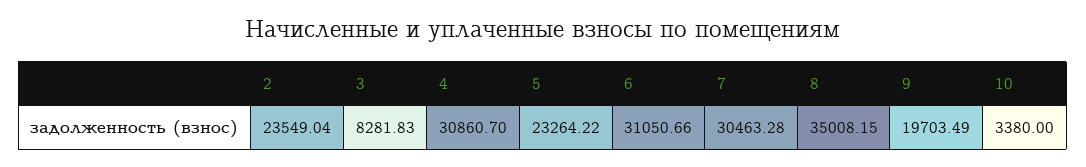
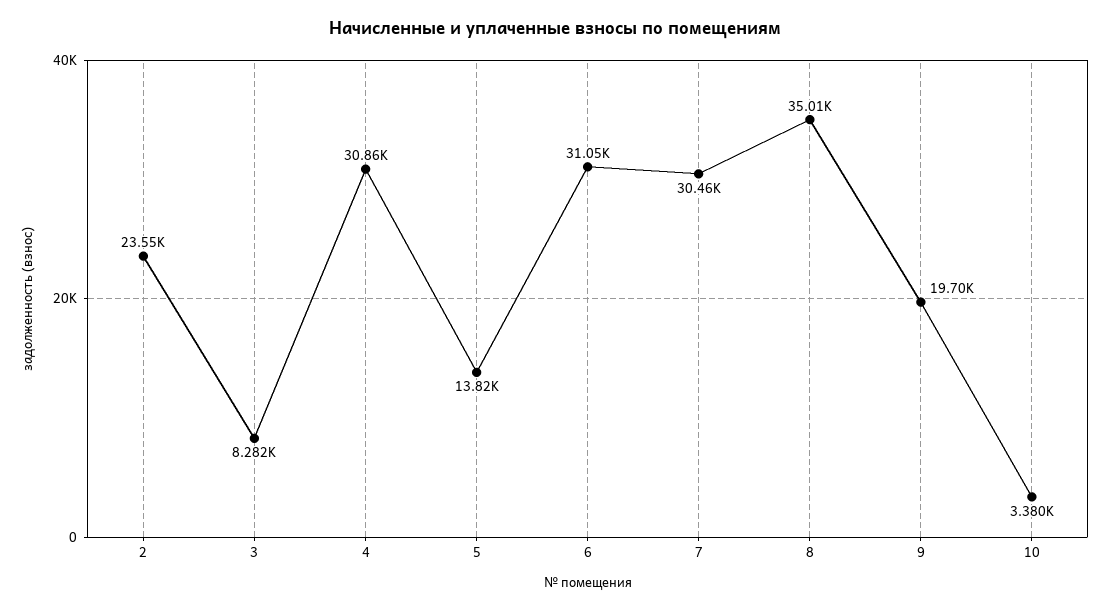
5: 23264.22 -> 13820

